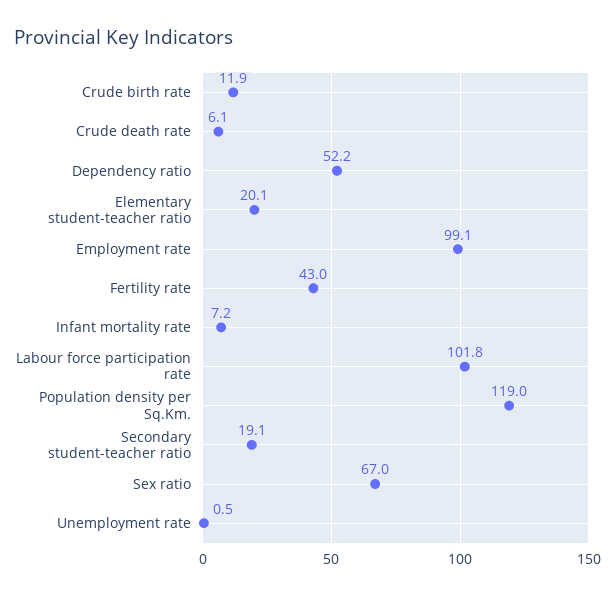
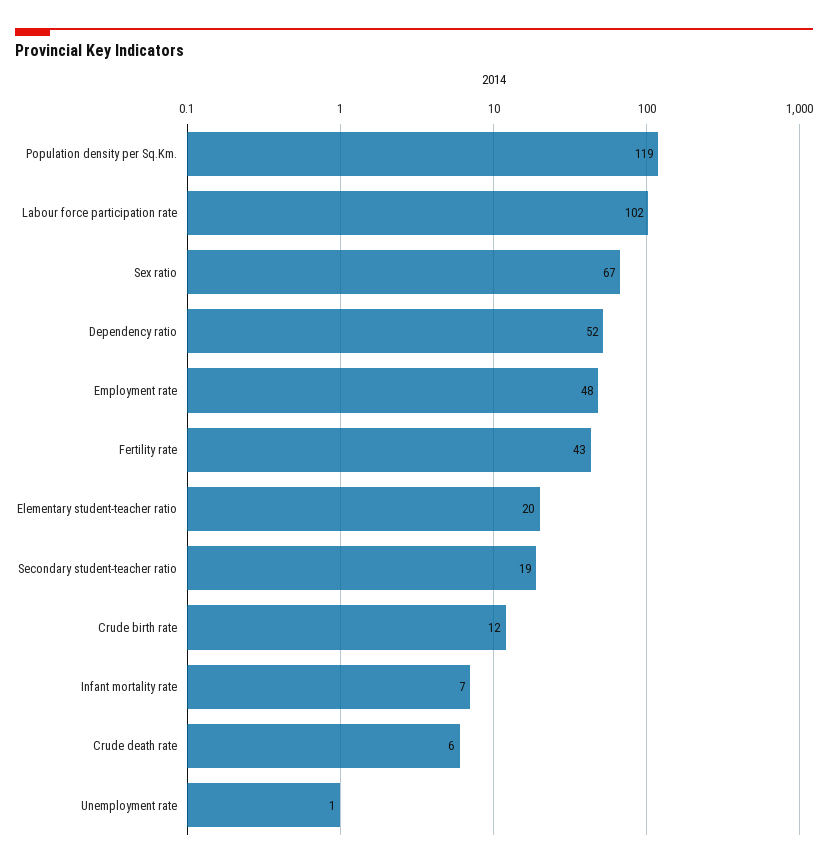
Employment rate: 99.1 -> 48

